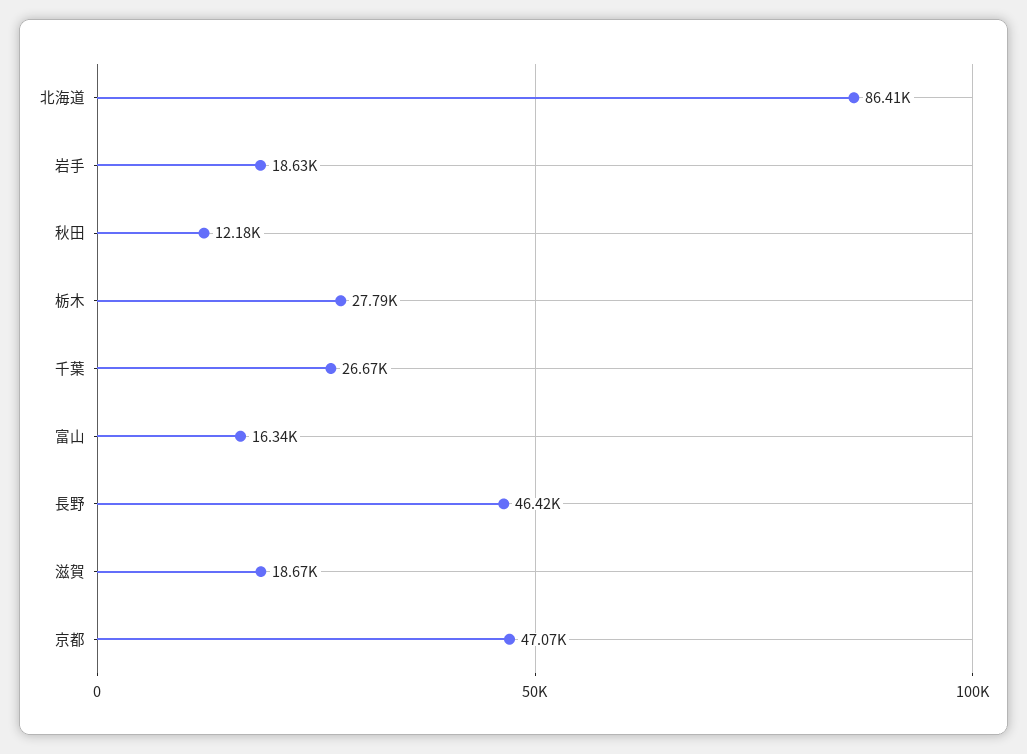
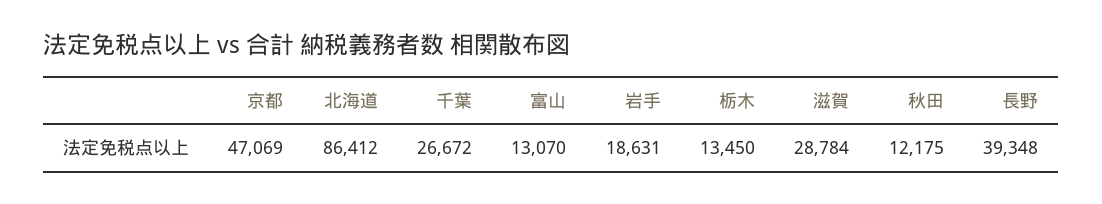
栃木: 27790 -> 13450
富山: 16340 -> 13070
長野: 46420 -> 39348
滋賀: 18670 -> 28784

